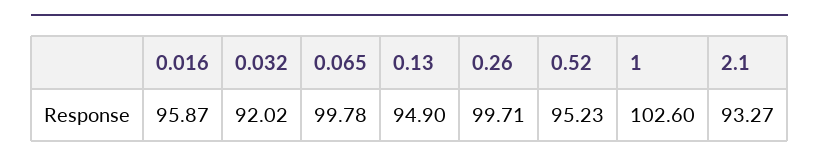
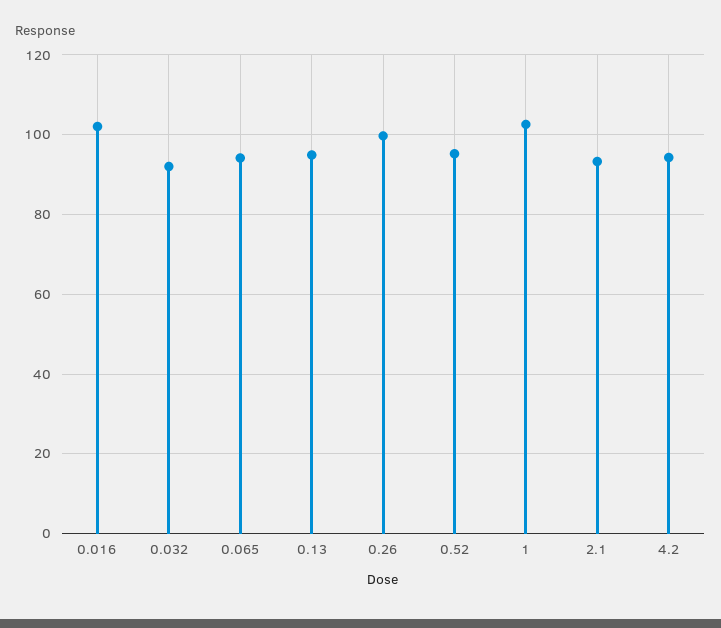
0.016: 95.87 -> 102
0.065: 99.78 -> 94
4.2: none -> 94

